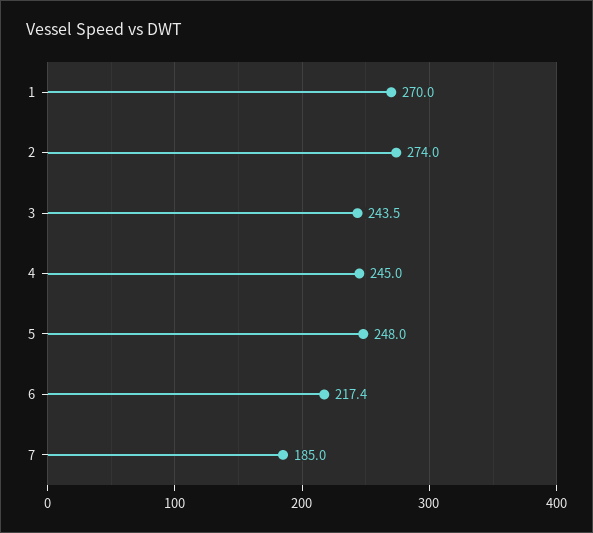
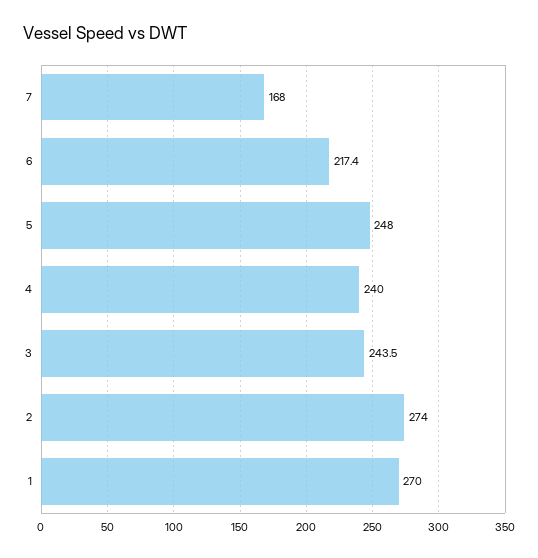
4: 245 -> 240
7: 185 -> 168

